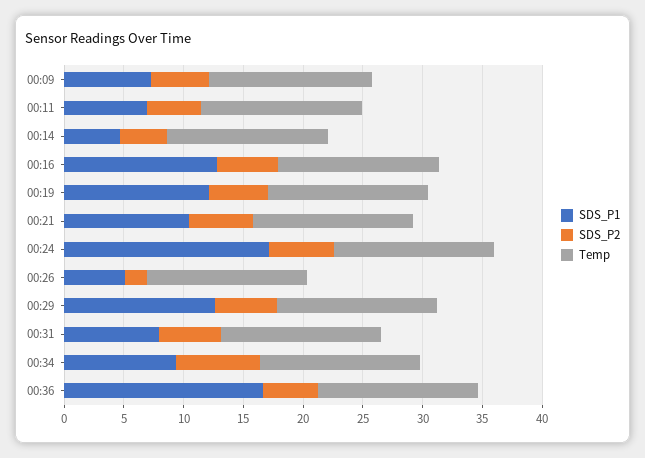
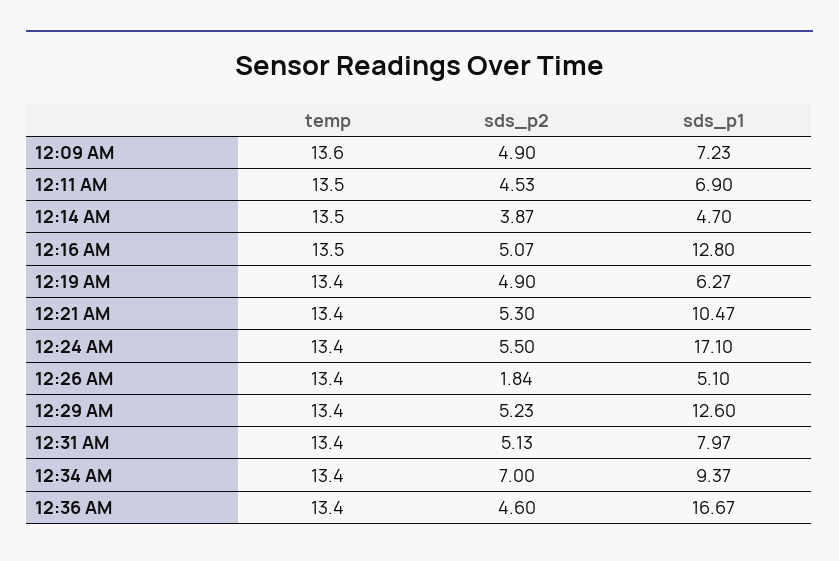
SDS_P1, 00:19: 12 -> 6.27

